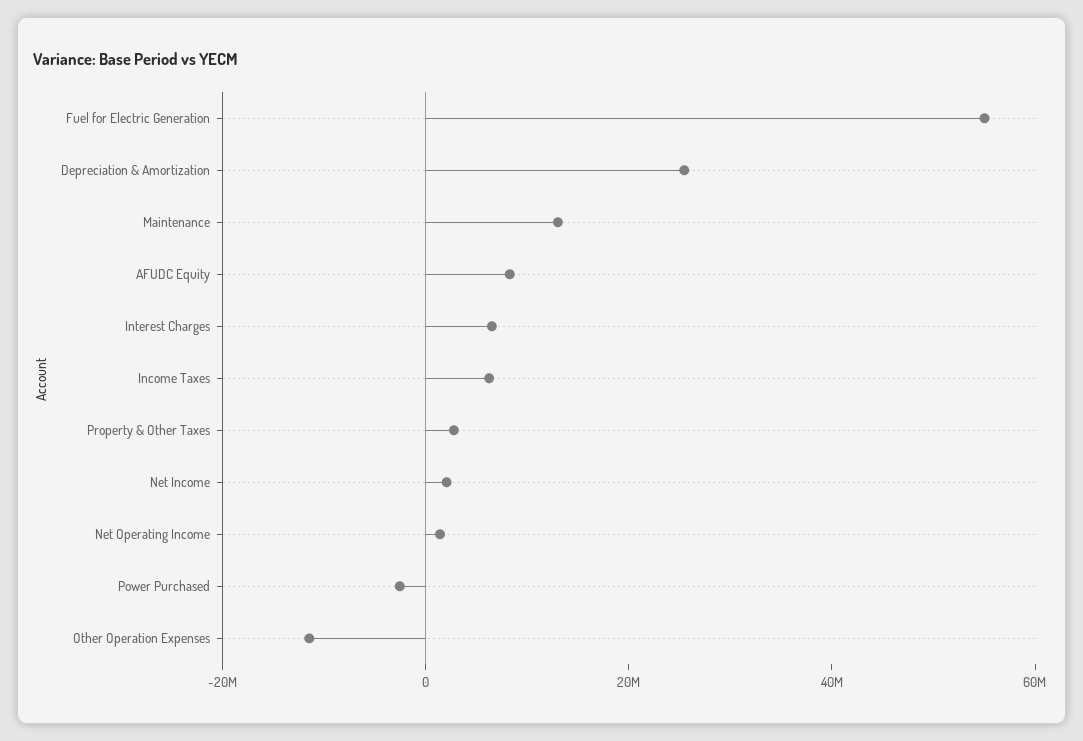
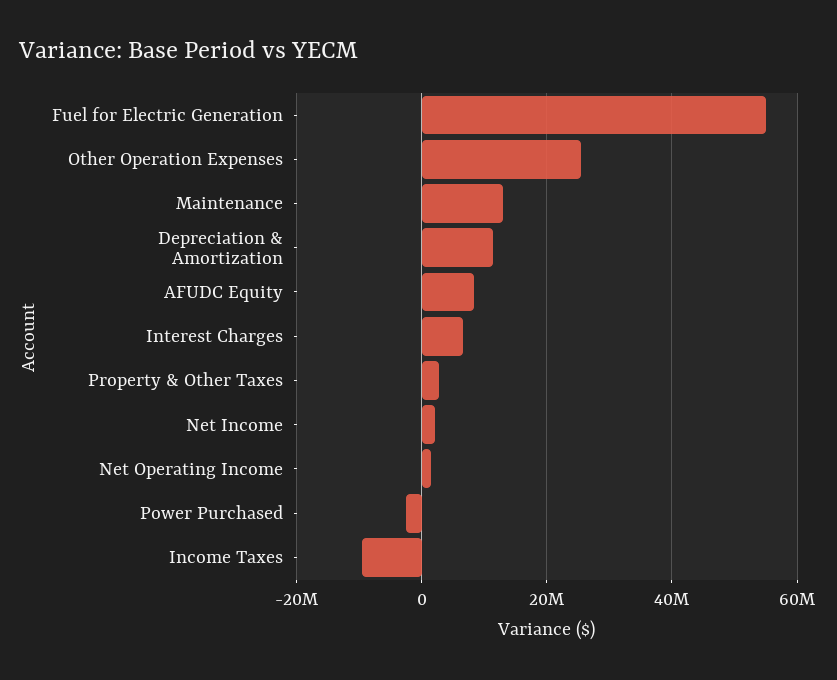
Depreciation & Amortization: 25000000 -> 12000000
Income Taxes: 5000000 -> -10000000
Other Operation Expenses: -10000000 -> 26000000

